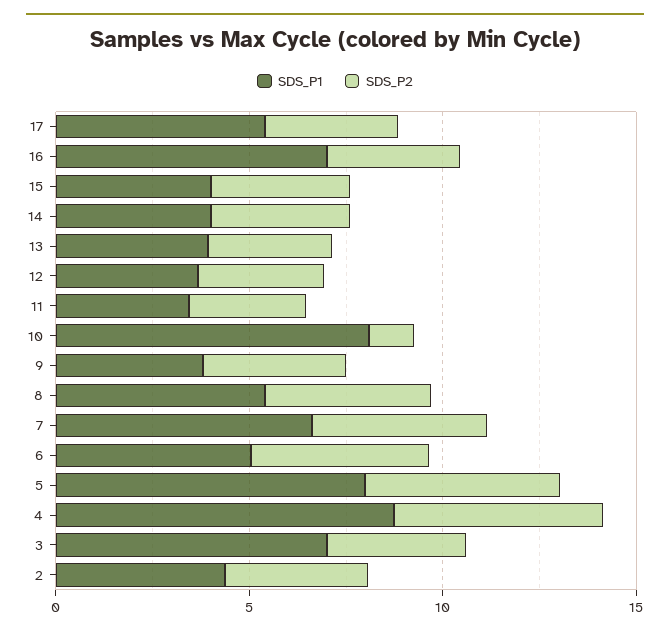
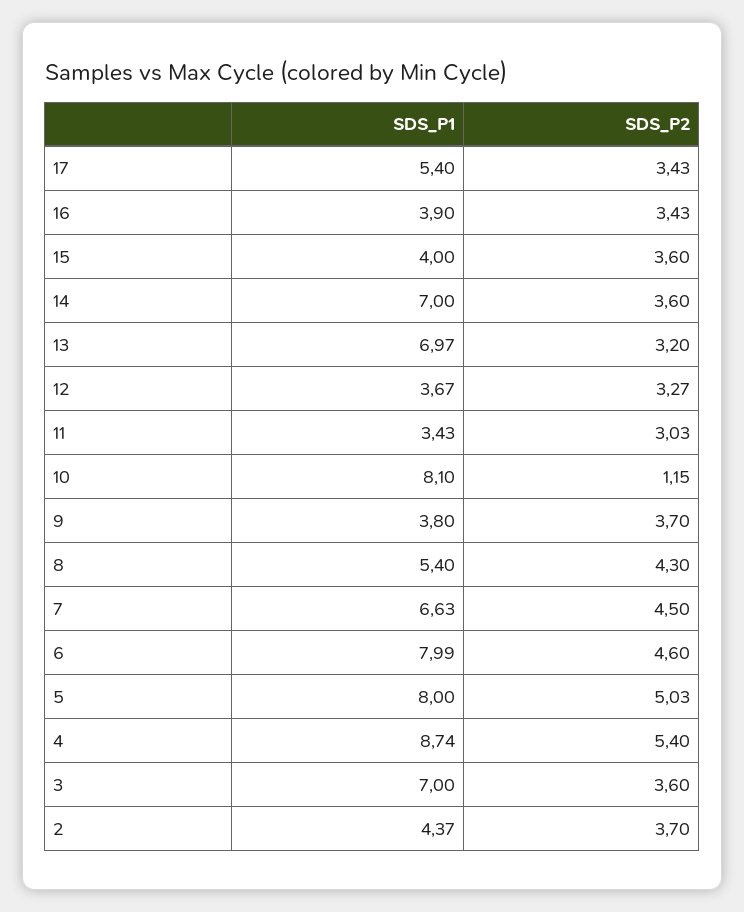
SDS_P1, 16: 7 -> 3.9
SDS_P1, 14: 4 -> 7
SDS_P1, 13: 4 -> 6.97
SDS_P1, 6: 5 -> 7.99

